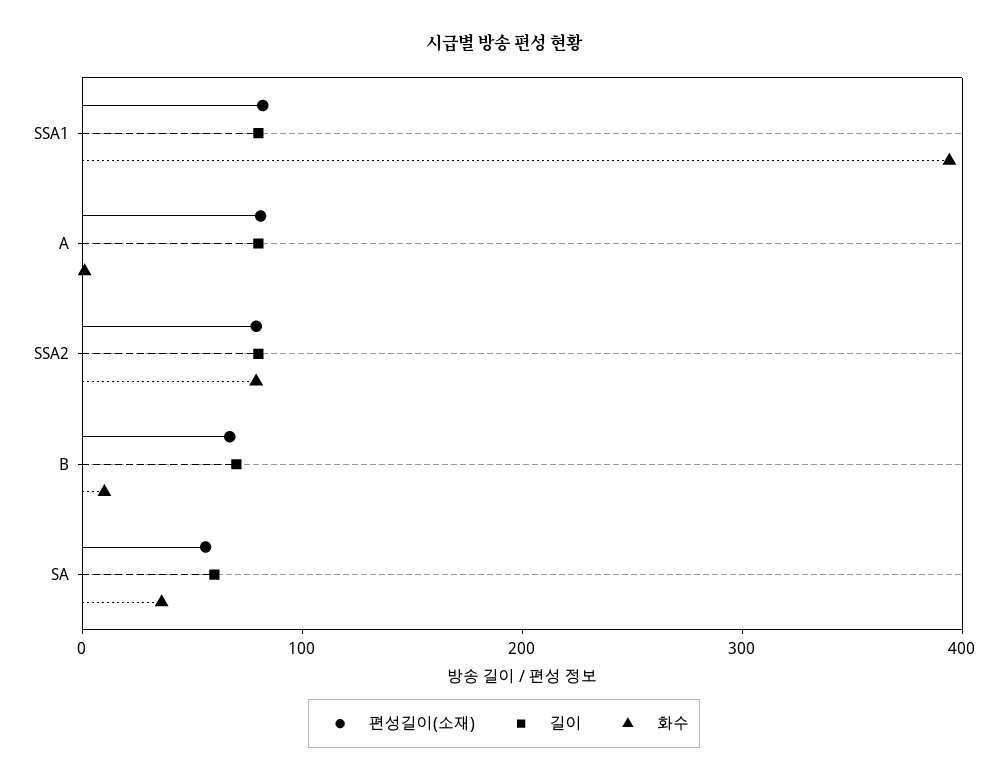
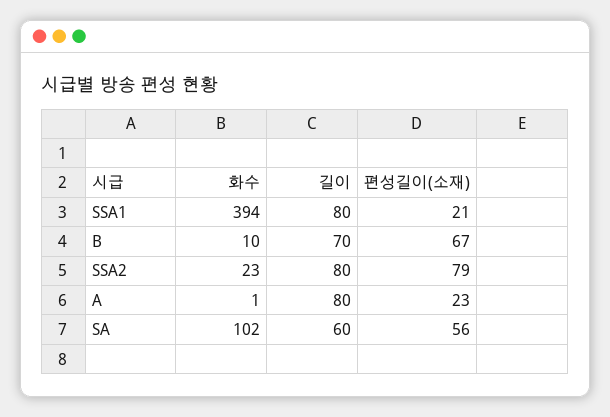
편성길이(소재), SSA1: 80 -> 21
편성길이(소재), A: 80 -> 23
화수, SSA2: 80 -> 23
화수, SA: 40 -> 102

